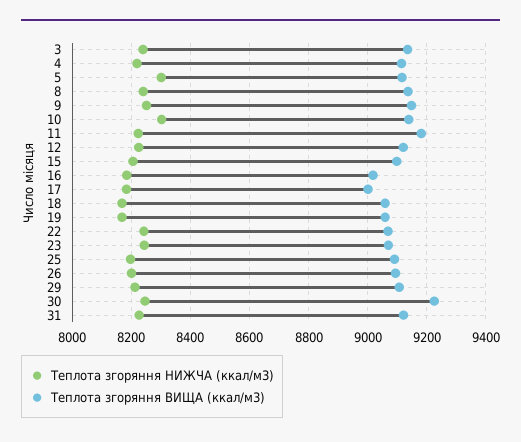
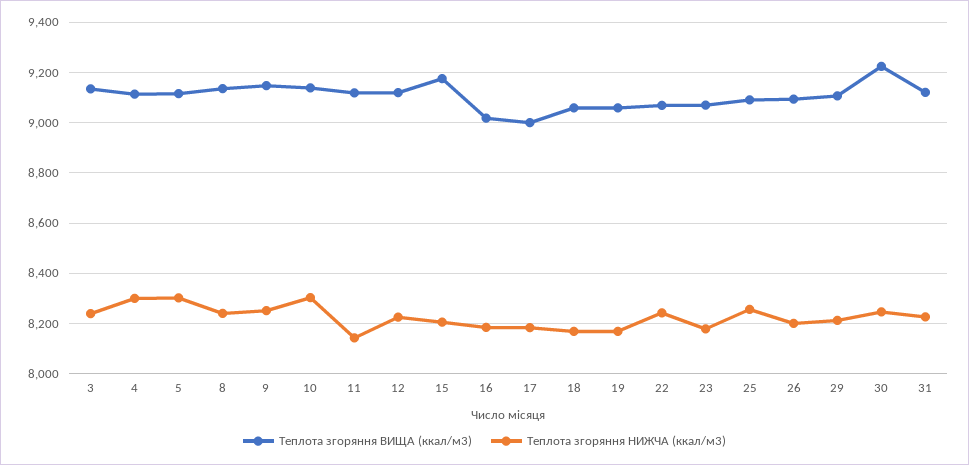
Теплота згоряння НИЖЧА (ккал/м3), 4: 8225 -> 8300
Теплота згоряння НИЖЧА (ккал/м3), 11: 8225 -> 8150
Теплота згоряння ВИЩА (ккал/м3), 11: 9175 -> 9125
Теплота згоряння ВИЩА (ккал/м3), 15: 9100 -> 9175
Теплота згоряння НИЖЧА (ккал/м3), 23: 8250 -> 8175
Теплота згоряння НИЖЧА (ккал/м3), 25: 8200 -> 8250

